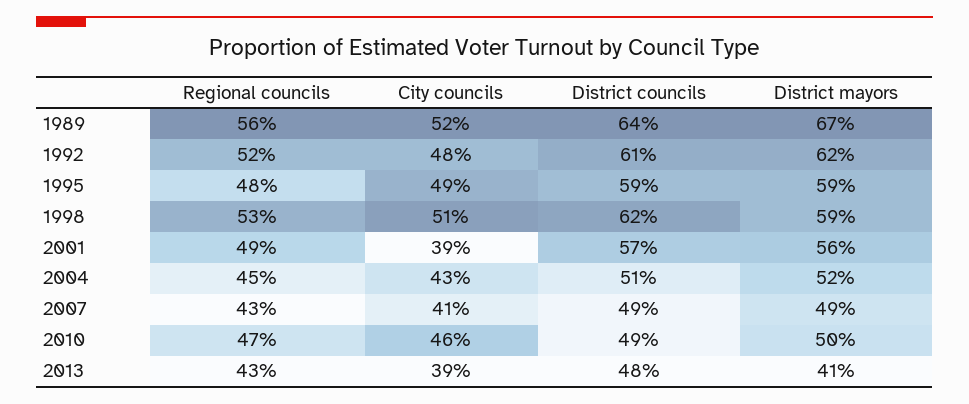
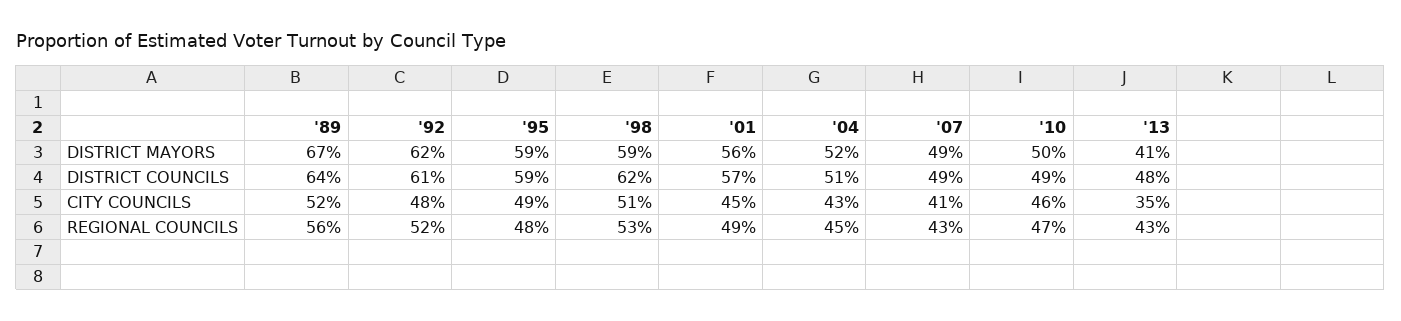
City councils, 2001: 39 -> 45
City councils, 2013: 39 -> 35

